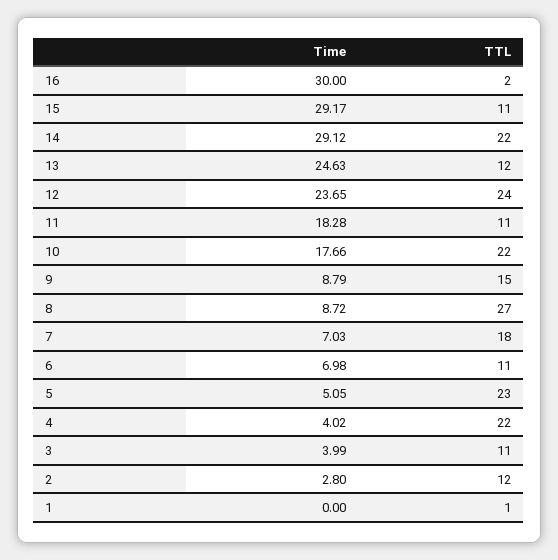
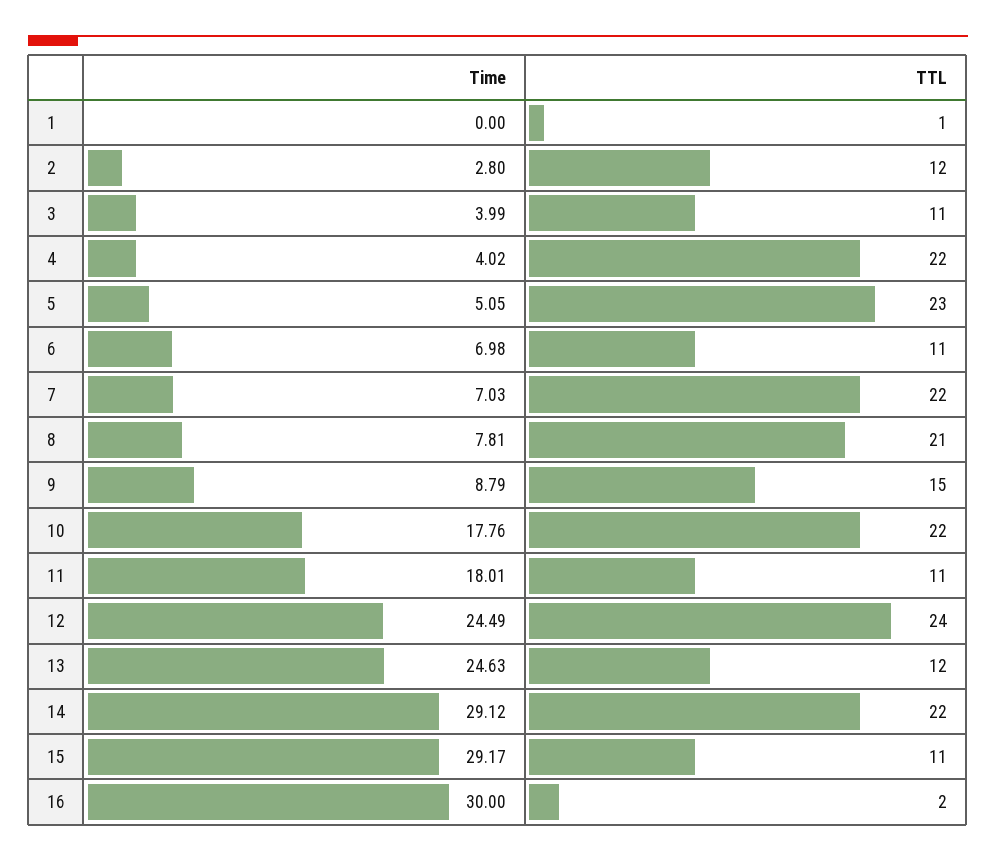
Time, 12: 23.65 -> 24.49
Time, 11: 18.28 -> 18.01
Time, 10: 17.66 -> 17.76
Time, 8: 8.72 -> 7.81
TTL, 8: 27 -> 21
TTL, 7: 18 -> 22

